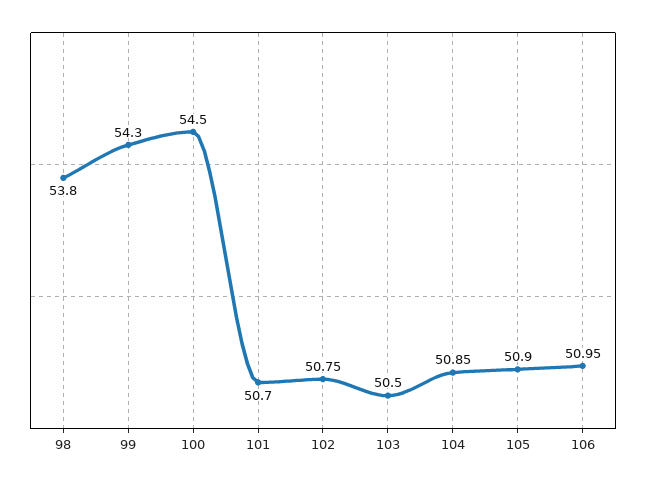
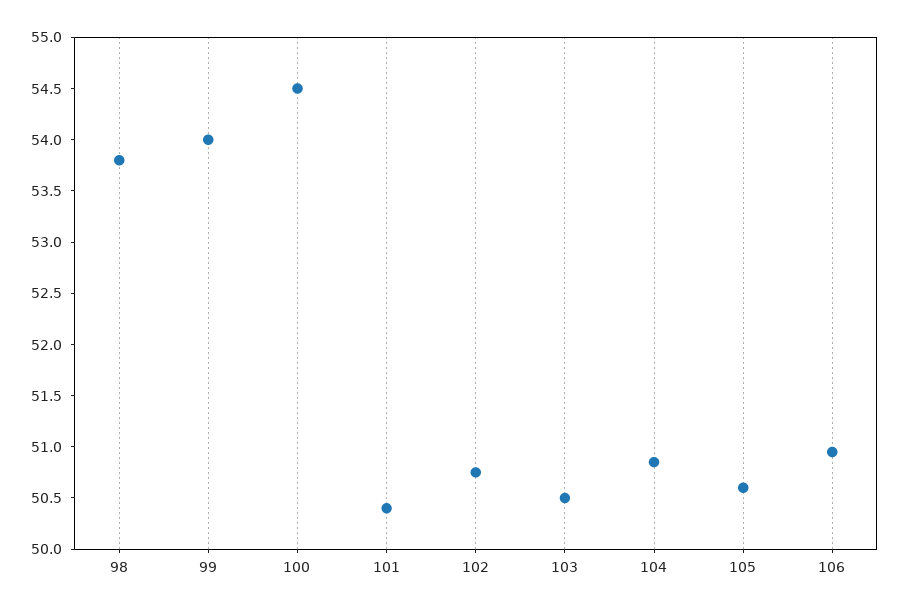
99: 54.3 -> 54
101: 50.7 -> 50.4
105: 50.9 -> 50.6

